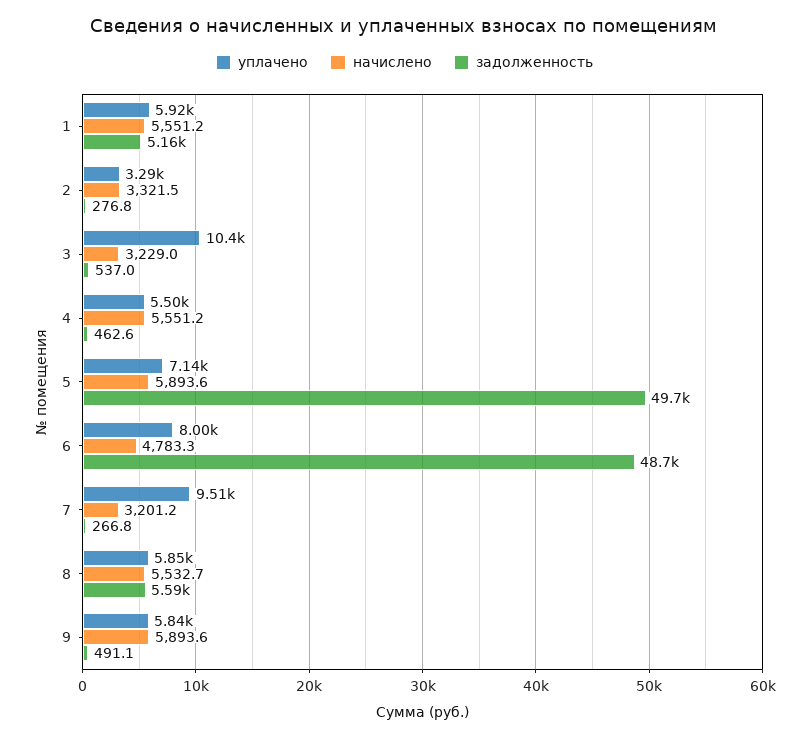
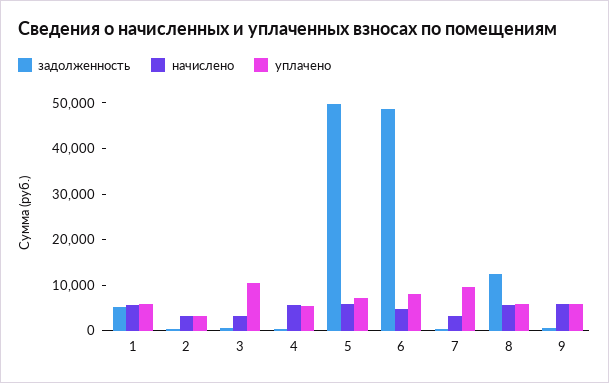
задолженность, 8: 5590 -> 12000

